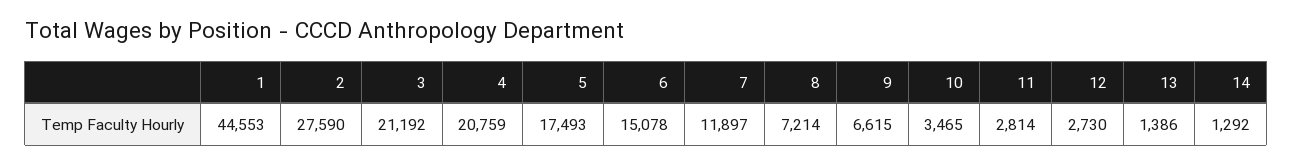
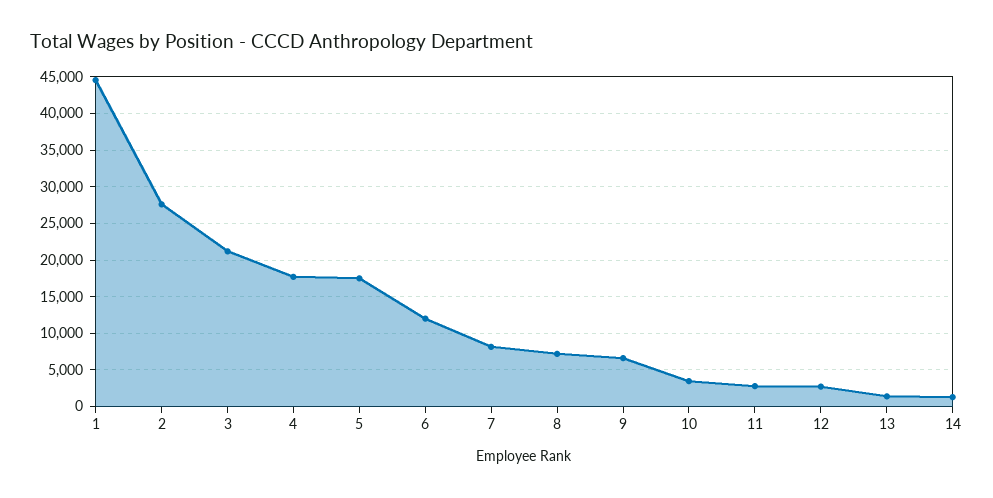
4: 20759 -> 18000
6: 15078 -> 12000
7: 11897 -> 8000

